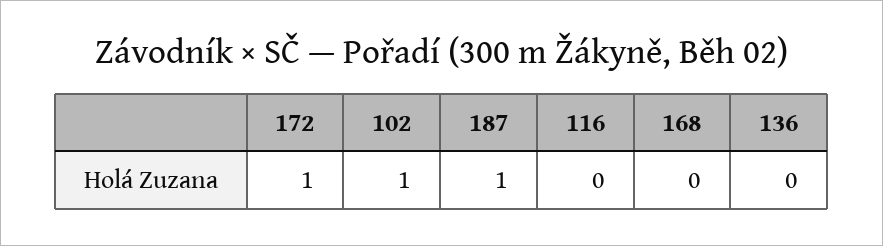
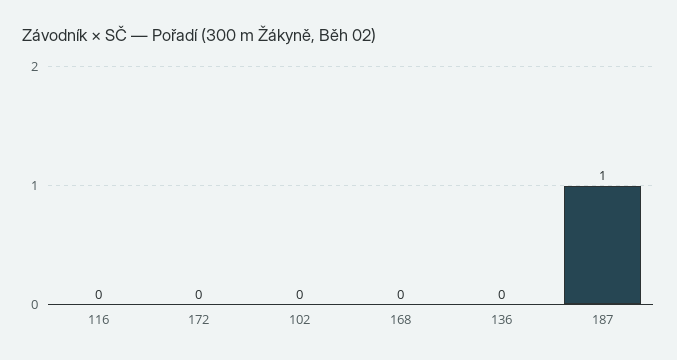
172: 1 -> 0
102: 1 -> 0

